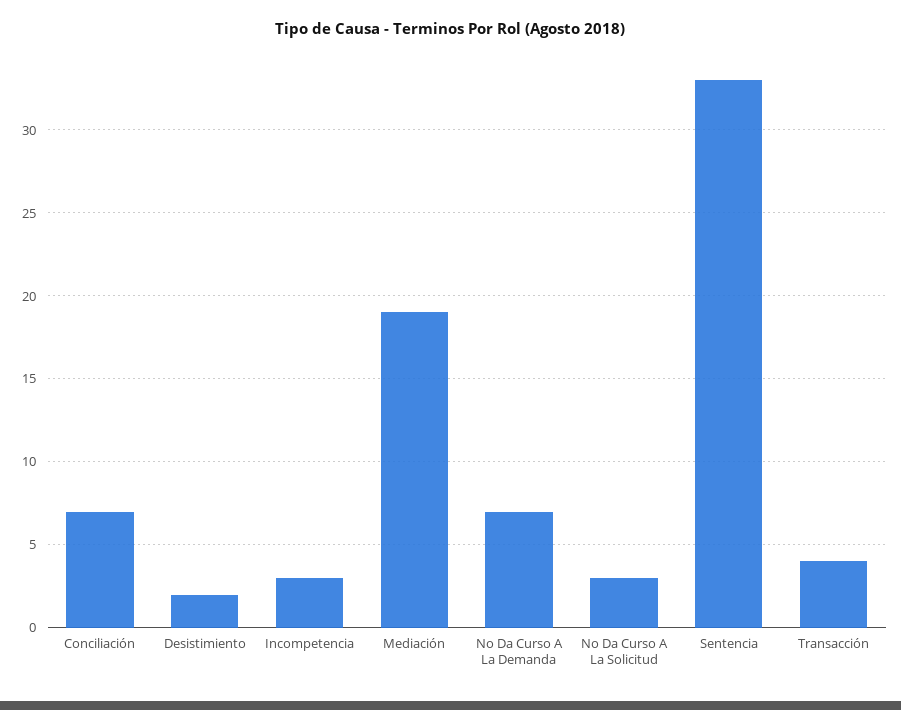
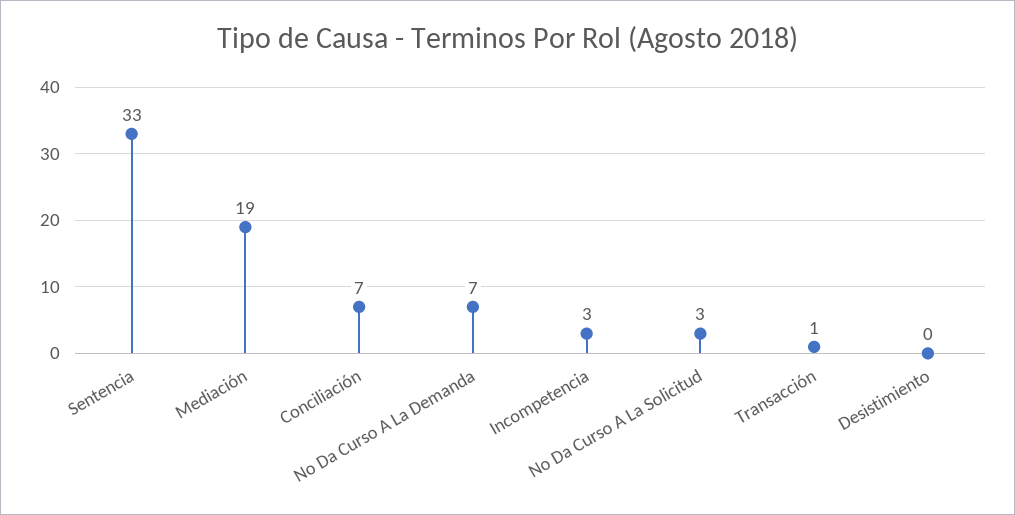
Desistimiento: 2 -> 0
Transacción: 4 -> 1

